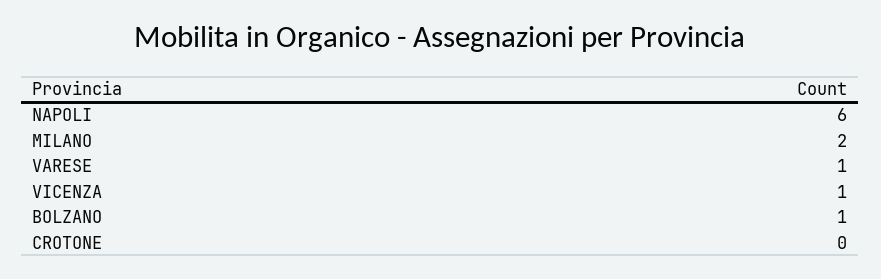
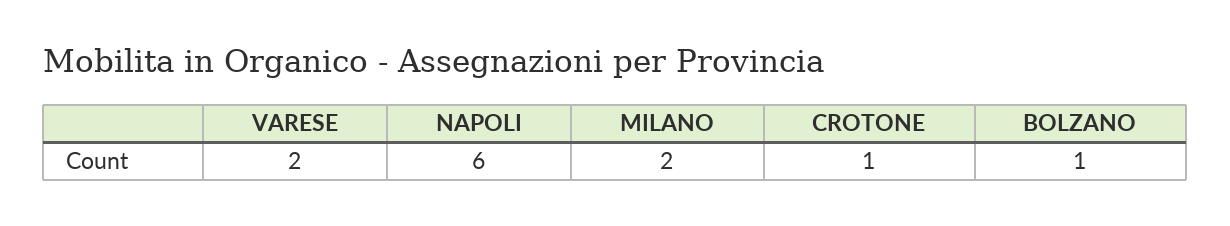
VARESE: 1 -> 2
VICENZA: 1 -> none
CROTONE: 0 -> 1

